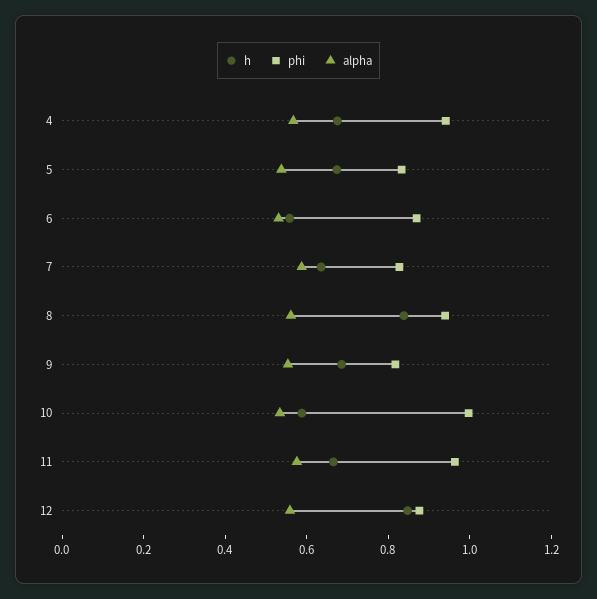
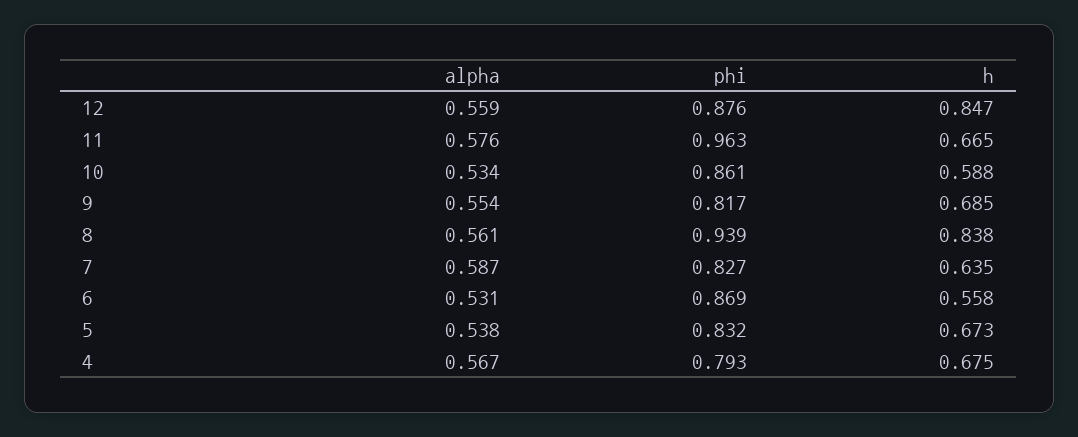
phi, 4: 0.95 -> 0.793
phi, 10: 1 -> 0.861

